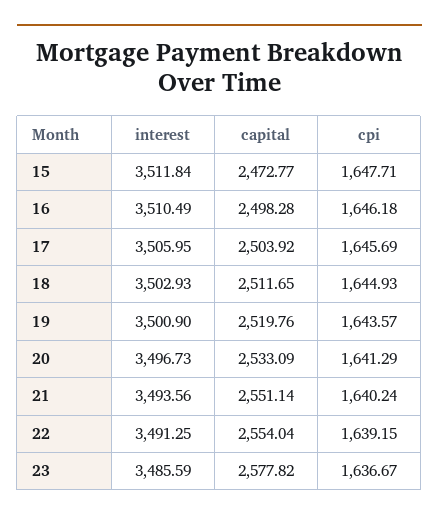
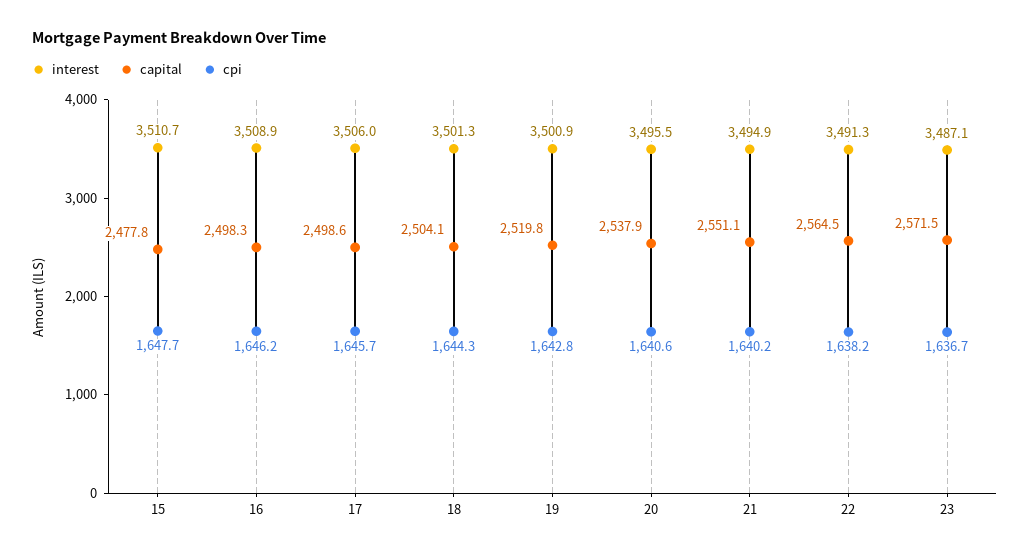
interest, 15: 3511.84 -> 3510.7
capital, 15: 2472.77 -> 2477.8
interest, 16: 3510.49 -> 3508.9
capital, 17: 2503.92 -> 2498.6
interest, 18: 3502.93 -> 3501.3
capital, 18: 2511.65 -> 2504.1
cpi, 18: 1644.93 -> 1644.3
cpi, 19: 1643.57 -> 1642.8
interest, 20: 3496.73 -> 3495.5
capital, 20: 2533.09 -> 2537.9
cpi, 20: 1641.29 -> 1640.6
interest, 21: 3493.56 -> 3494.9
capital, 22: 2554.04 -> 2564.5
cpi, 22: 1639.15 -> 1638.2
interest, 23: 3485.59 -> 3487.1
capital, 23: 2577.82 -> 2571.5

